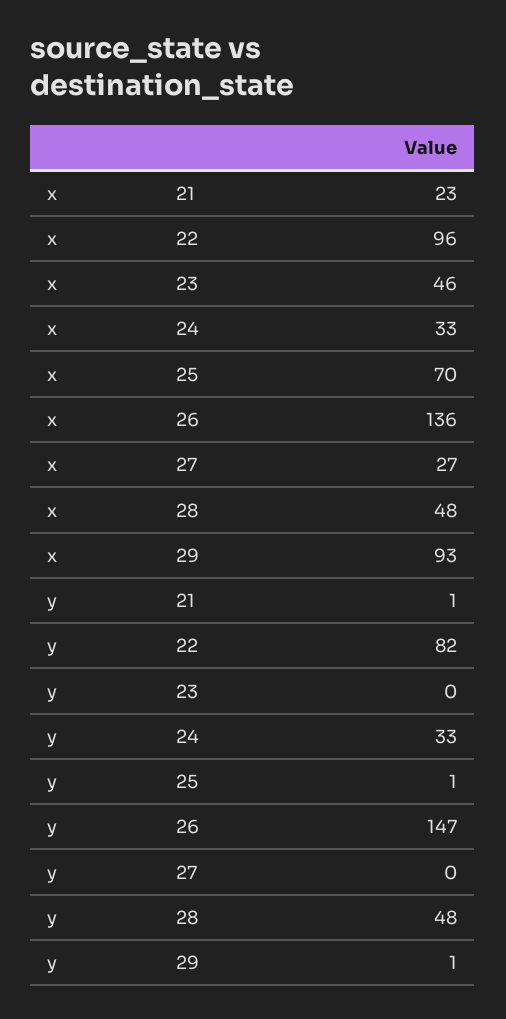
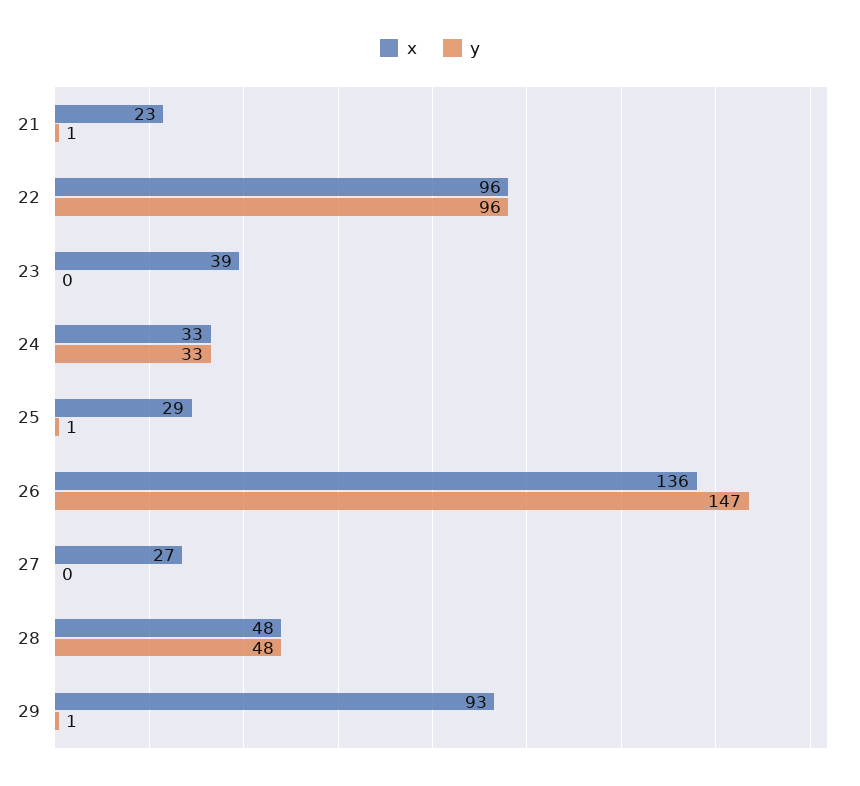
x, 23: 46 -> 39
x, 25: 70 -> 29
y, 22: 82 -> 96

